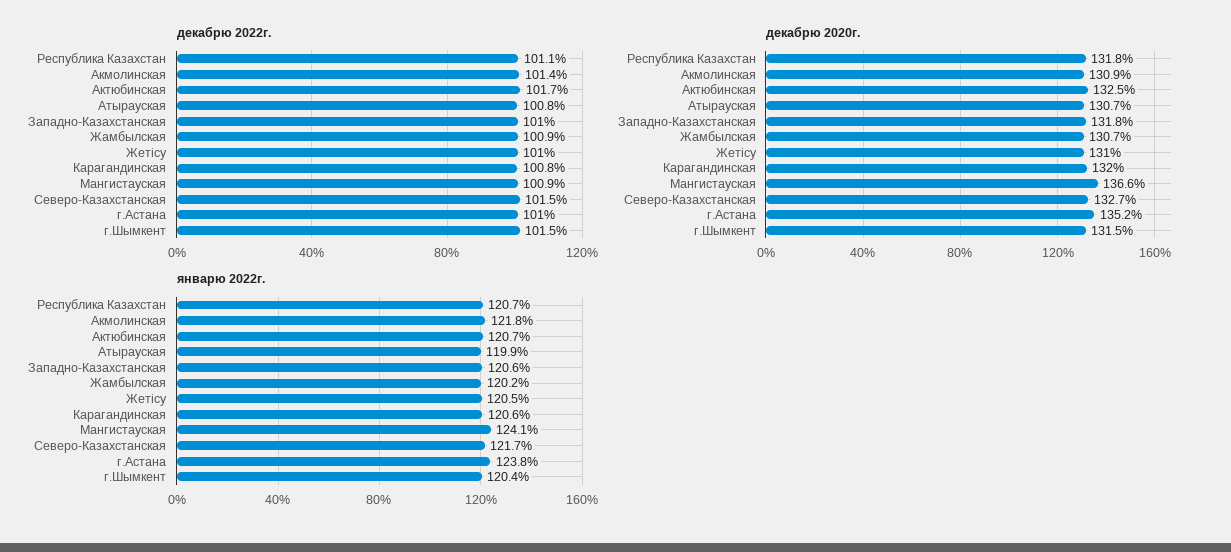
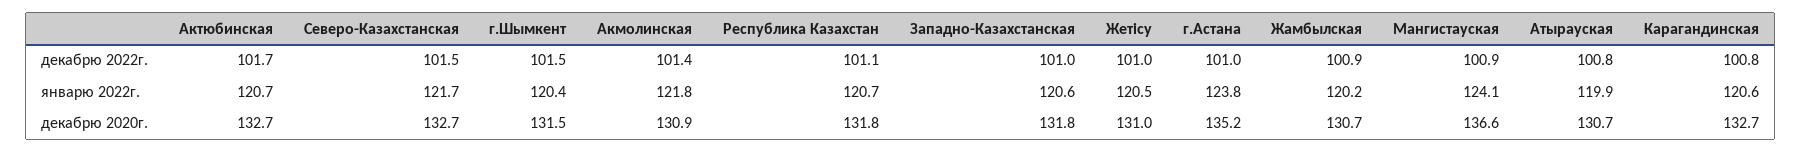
декабрю 2020г., Актюбинская: 132.5 -> 132.7
декабрю 2020г., Карагандинская: 132 -> 132.7

